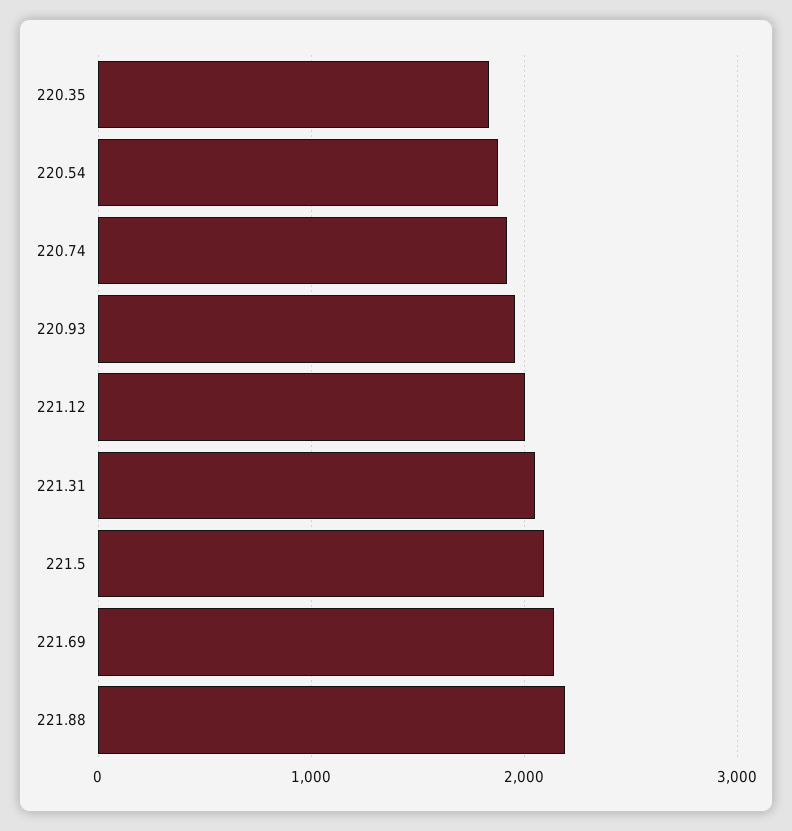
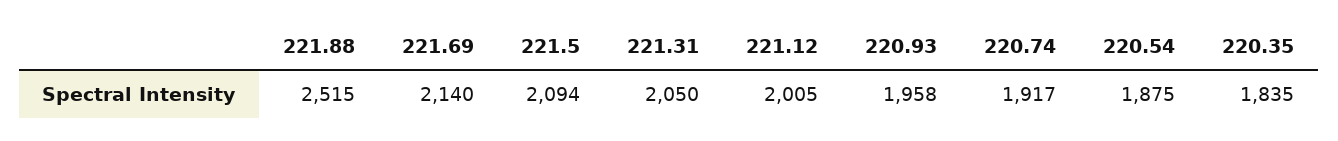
221.88: 2200 -> 2515

